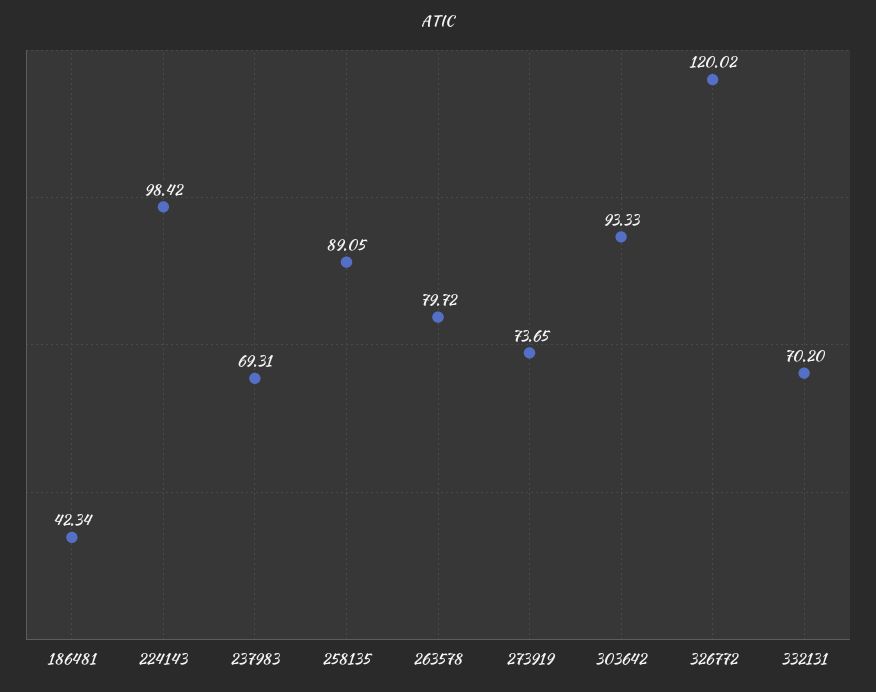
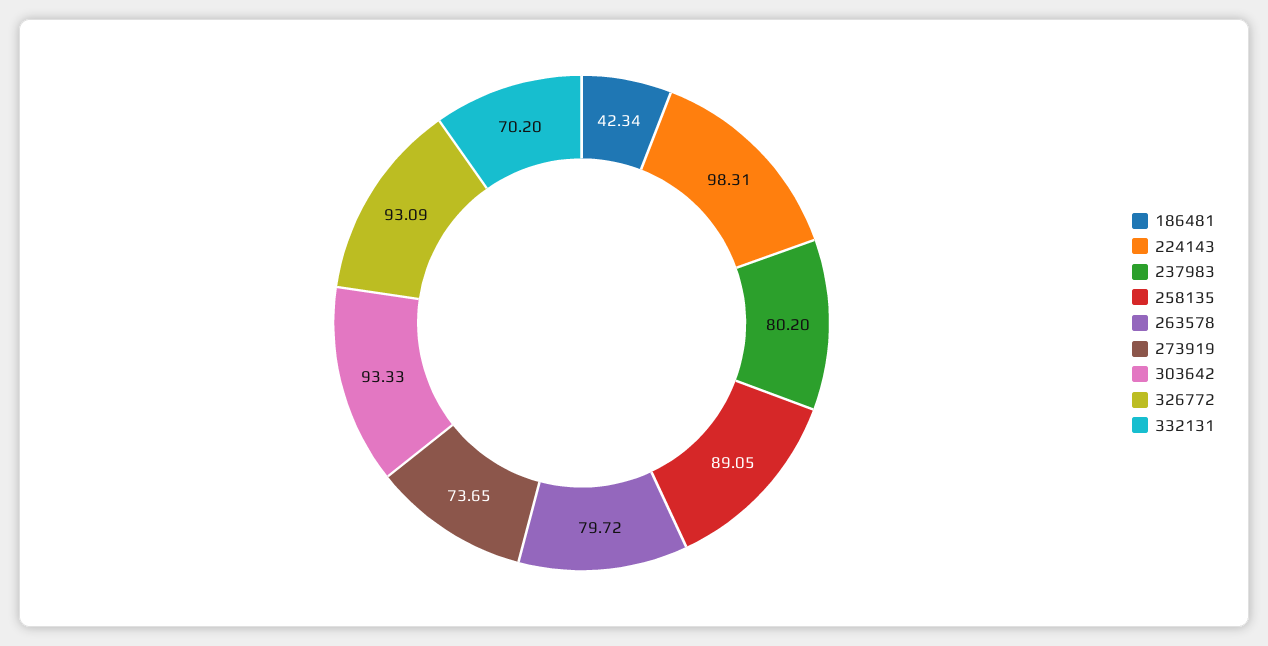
224143: 98.42 -> 98.31
237983: 69.31 -> 80.2
326772: 120.02 -> 93.09

